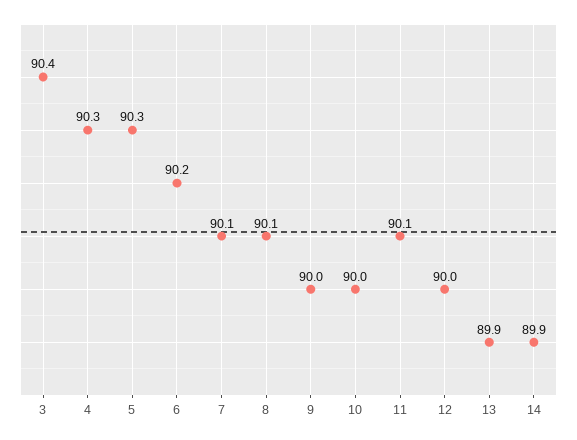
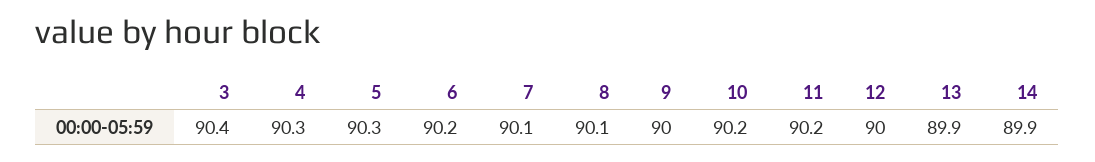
10: 90 -> 90.2
11: 90.1 -> 90.2

